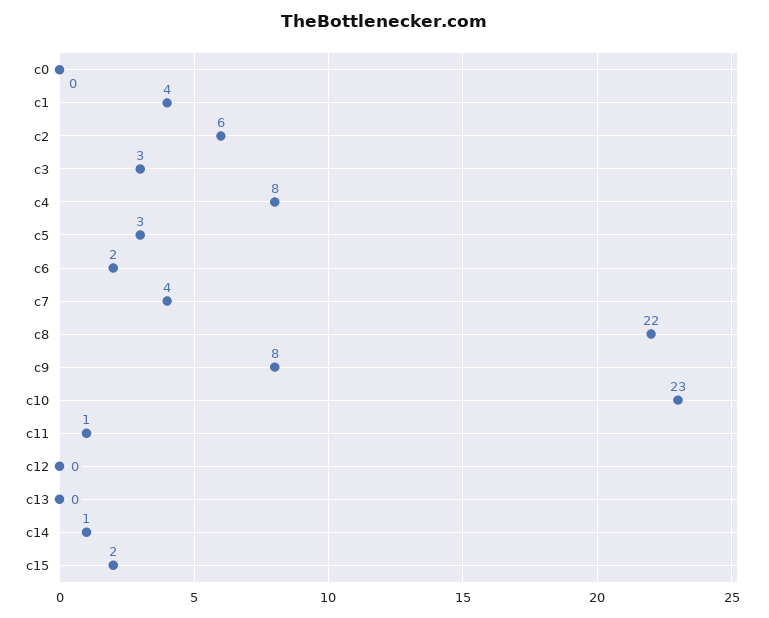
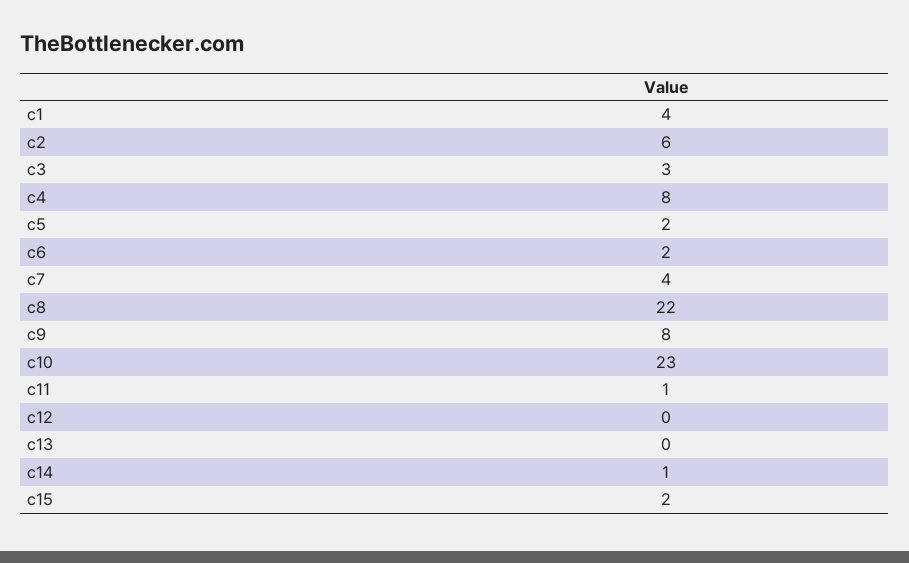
c0: 0 -> none
c5: 3 -> 2

